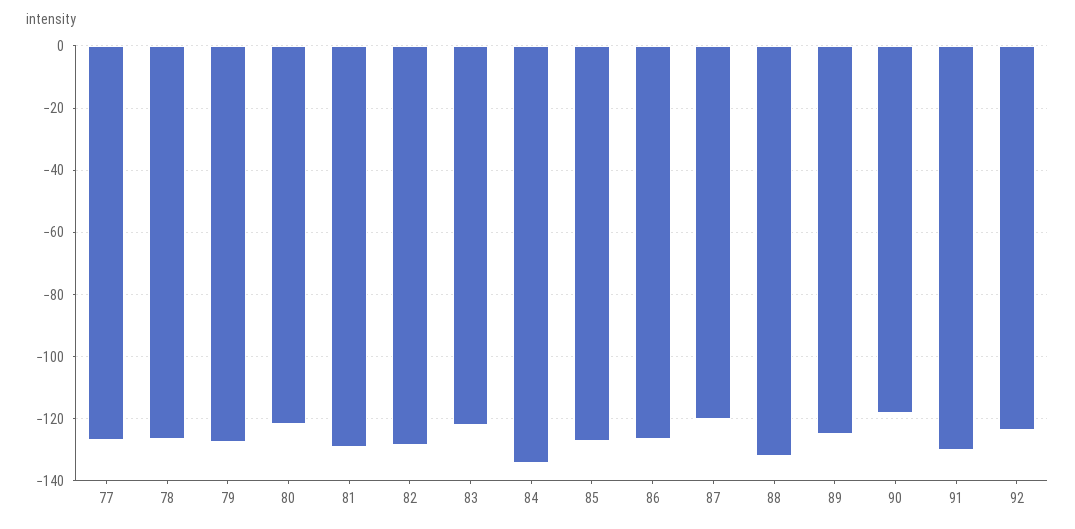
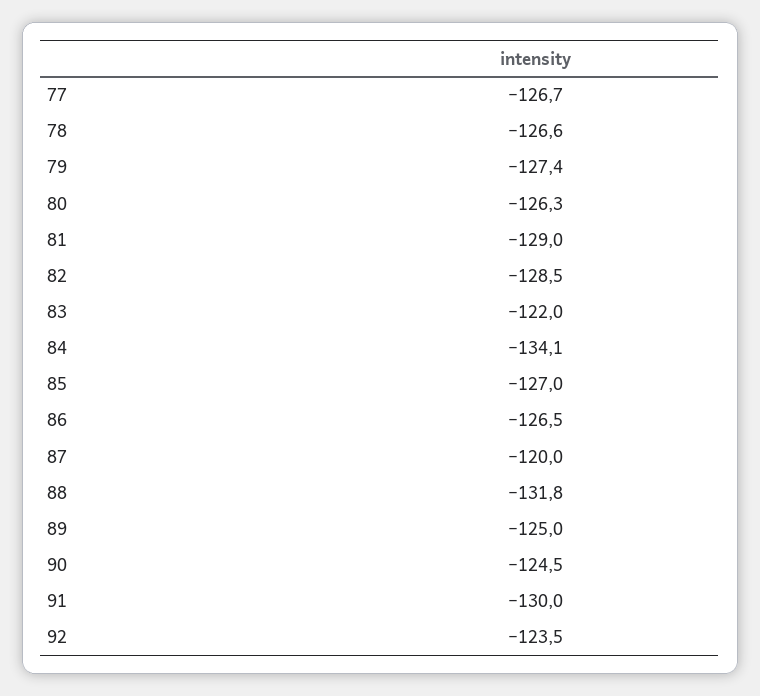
80: -122 -> -126.3
90: -118 -> -124.5

